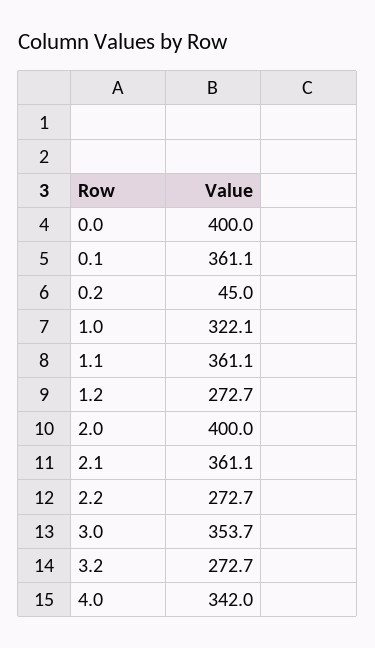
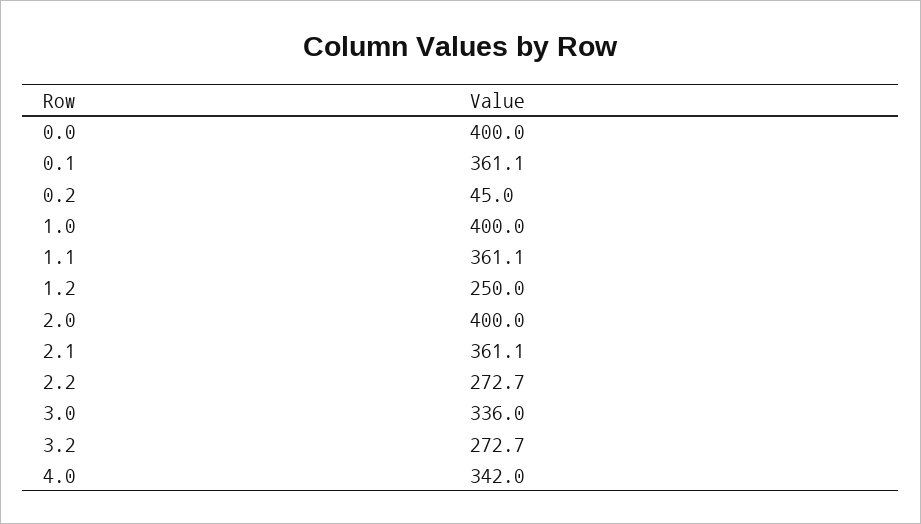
1.0: 322.1 -> 400
1.2: 272.7 -> 250
3.0: 353.7 -> 336

